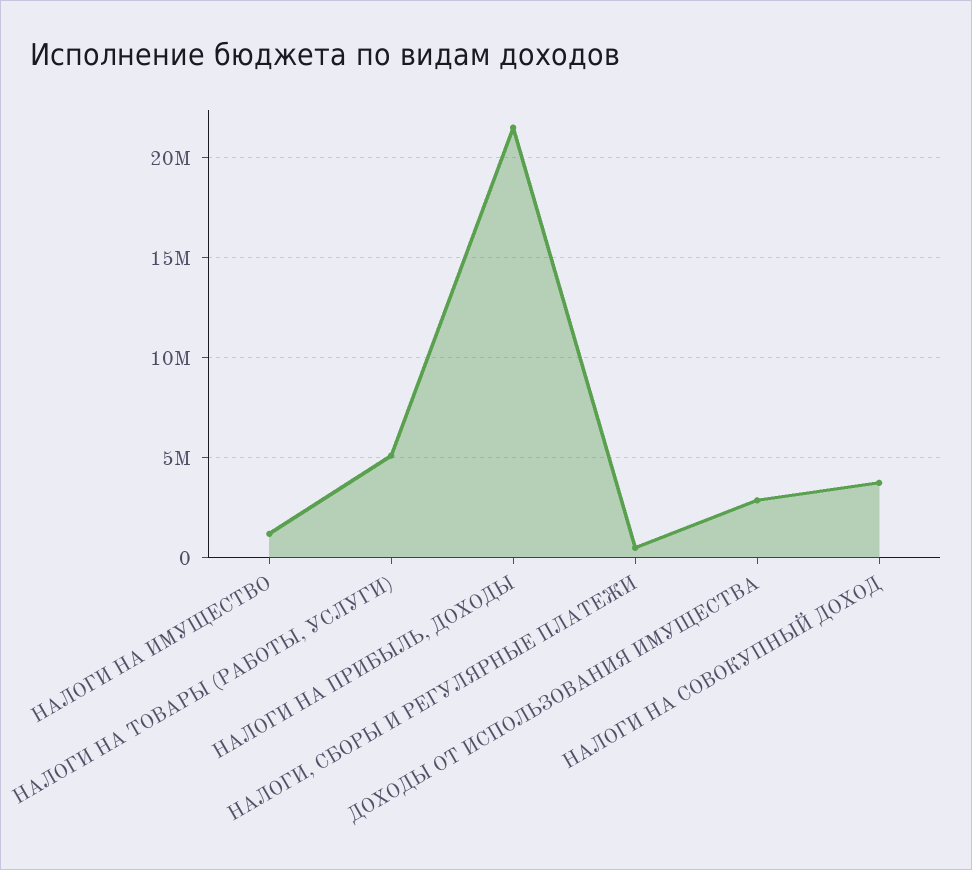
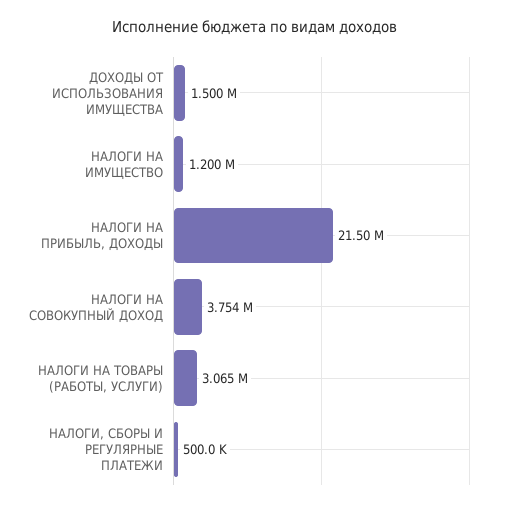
НАЛОГИ НА ТОВАРЫ (РАБОТЫ, УСЛУГИ): 5000000 -> 3065000
ДОХОДЫ ОТ ИСПОЛЬЗОВАНИЯ ИМУЩЕСТВА: 3000000 -> 1500000

